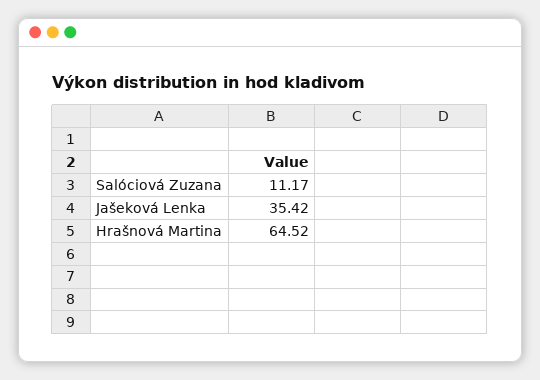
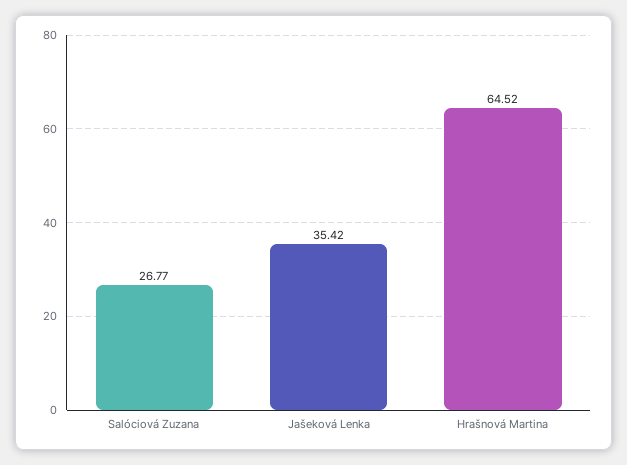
Salóciová Zuzana: 11.17 -> 26.77

